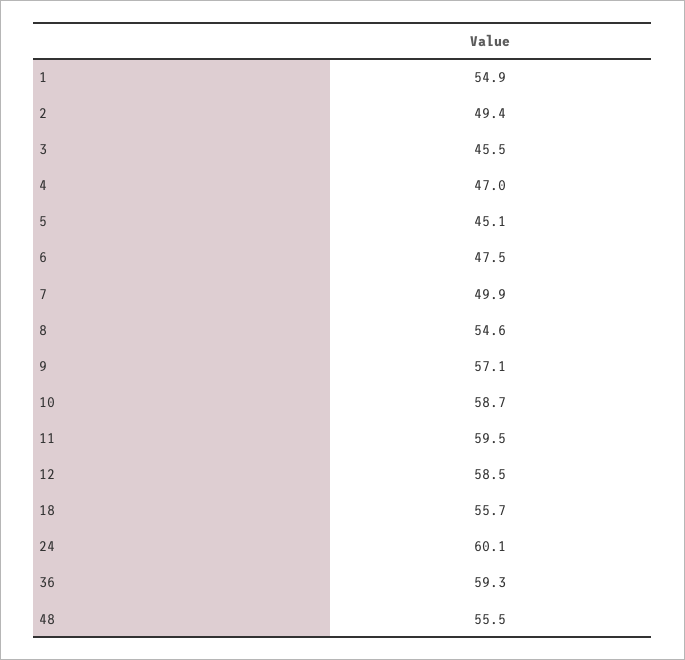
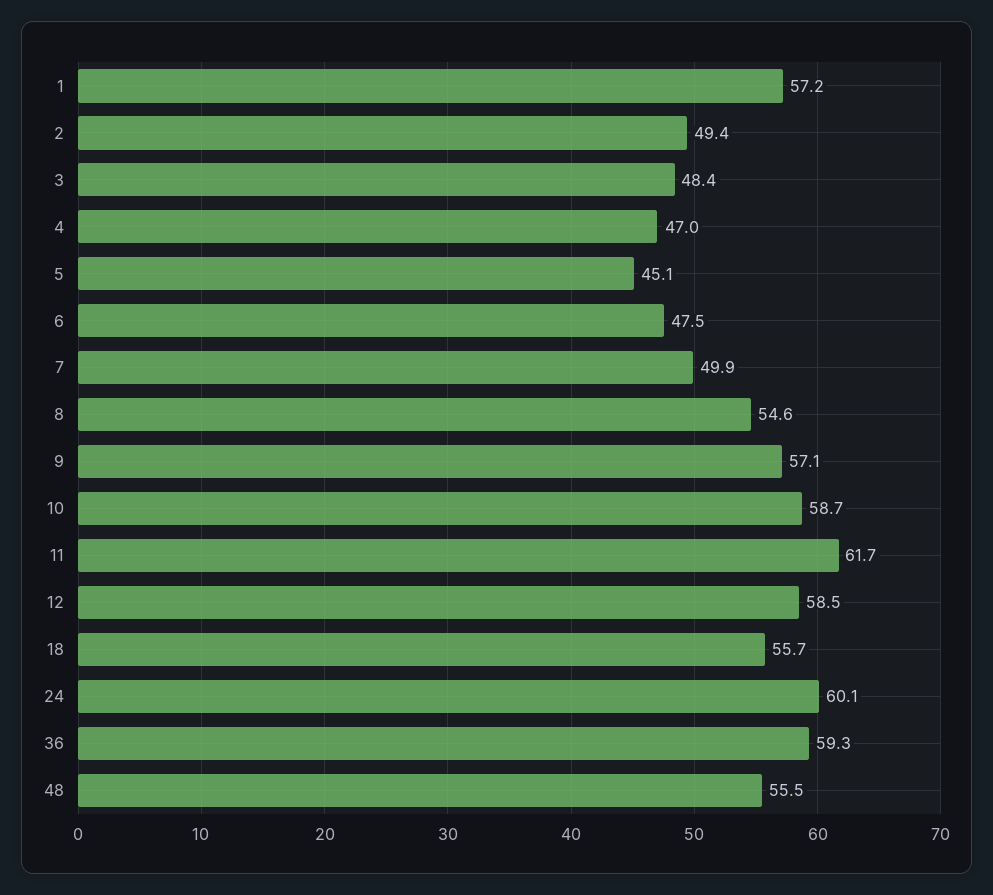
1: 54.9 -> 57.2
3: 45.5 -> 48.4
11: 59.5 -> 61.7

